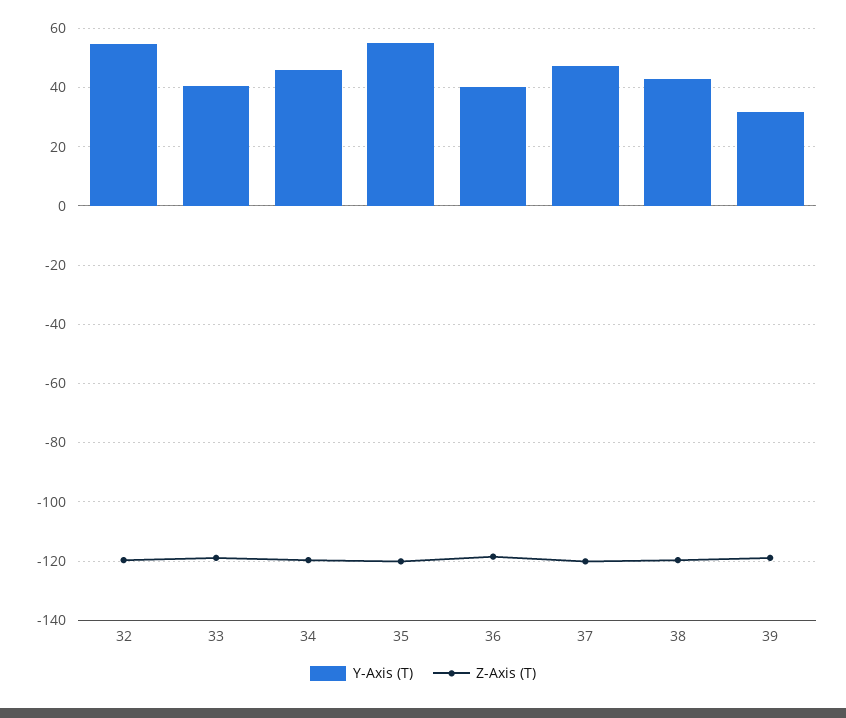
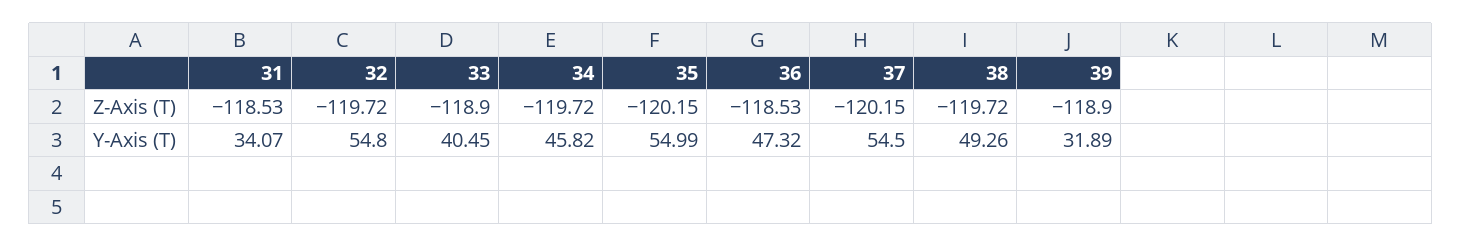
Y-Axis (T), 36: 40 -> 47.32
Y-Axis (T), 37: 47.5 -> 54.5
Y-Axis (T), 38: 42.5 -> 49.26
Z-Axis (T), 31: none -> -118.53
Y-Axis (T), 31: none -> 34.07

